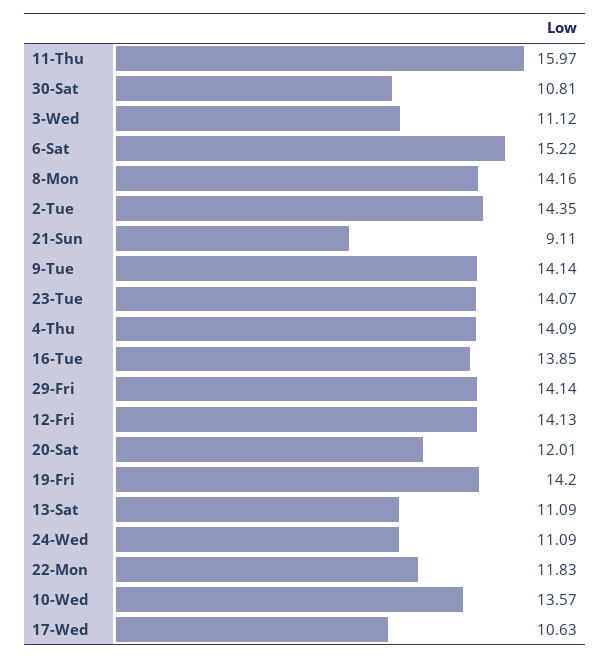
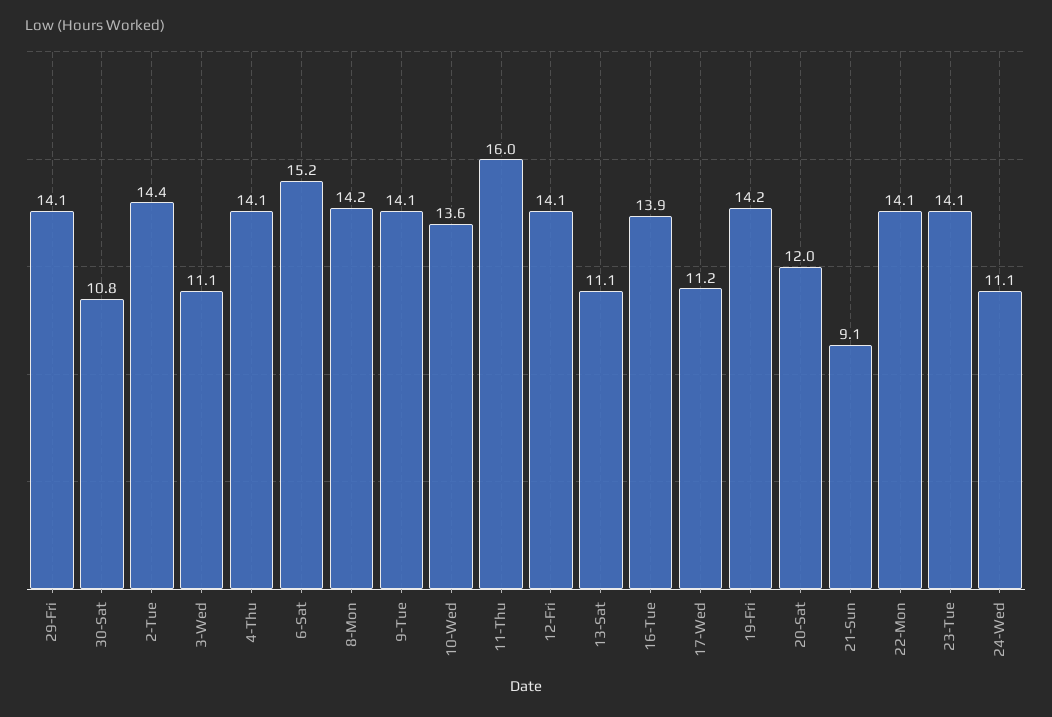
22-Mon: 11.83 -> 14.1
17-Wed: 10.63 -> 11.2

